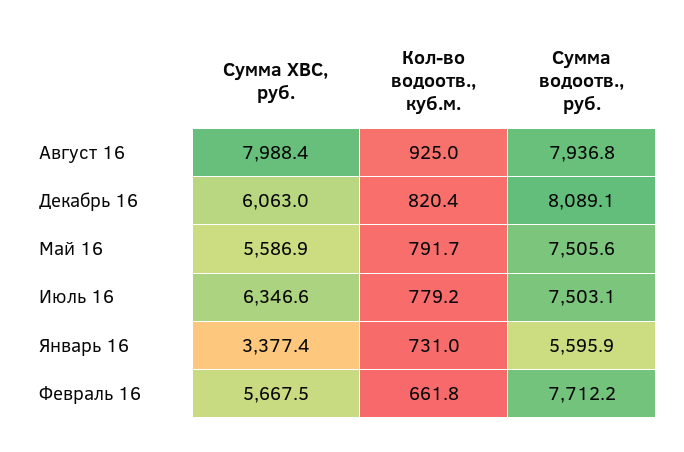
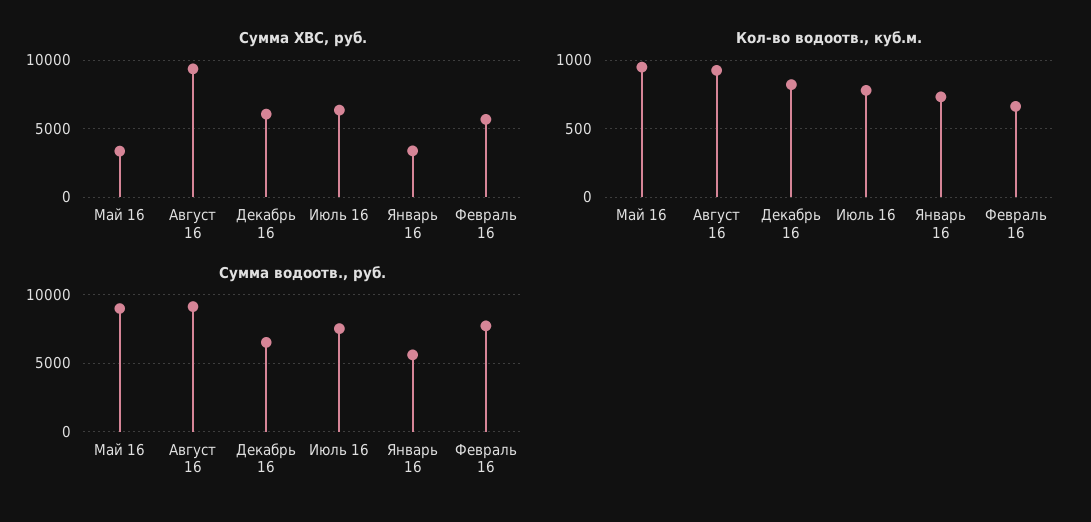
Сумма ХВС, руб., Август 16: 7988.4 -> 9500
Сумма водоотв., руб., Август 16: 7936.8 -> 9000
Сумма водоотв., руб., Декабрь 16: 8089.1 -> 6500
Сумма ХВС, руб., Май 16: 5586.9 -> 3500
Кол-во водоотв., куб.м., Май 16: 791.7 -> 950
Сумма водоотв., руб., Май 16: 7505.6 -> 9000

